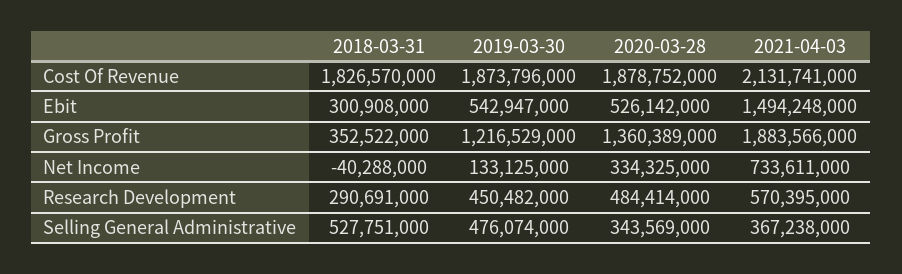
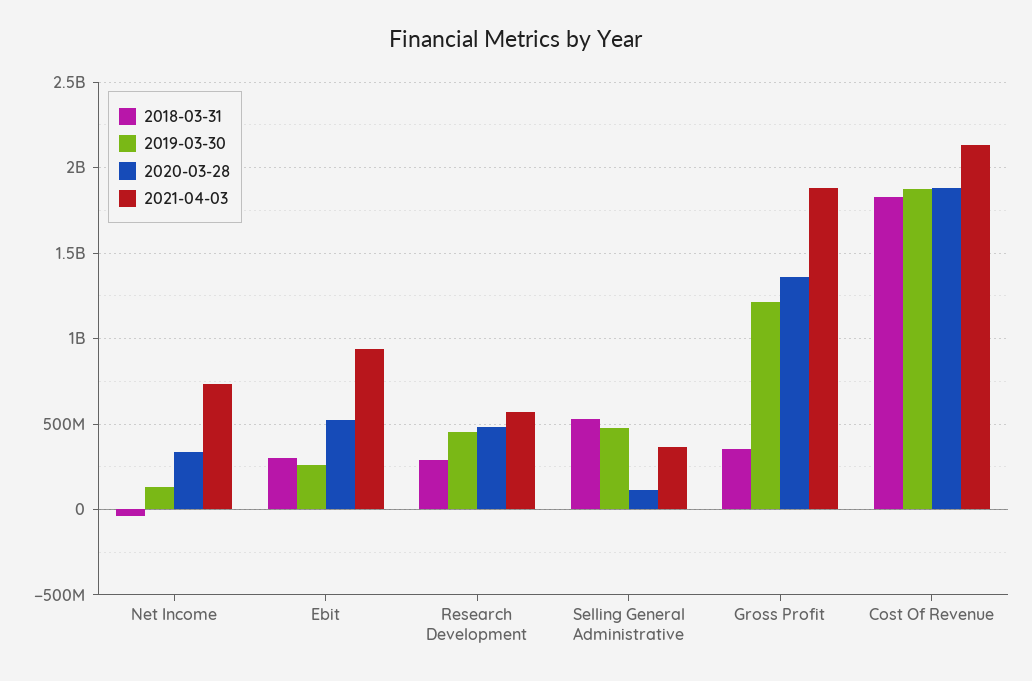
2019-03-30, Ebit: 542947000 -> 250000000
2021-04-03, Ebit: 1494248000 -> 950000000
2020-03-28, Selling General Administrative: 343569000 -> 100000000

